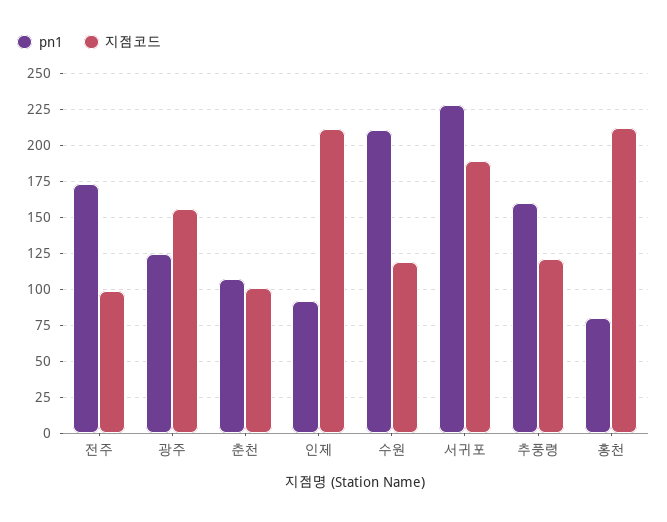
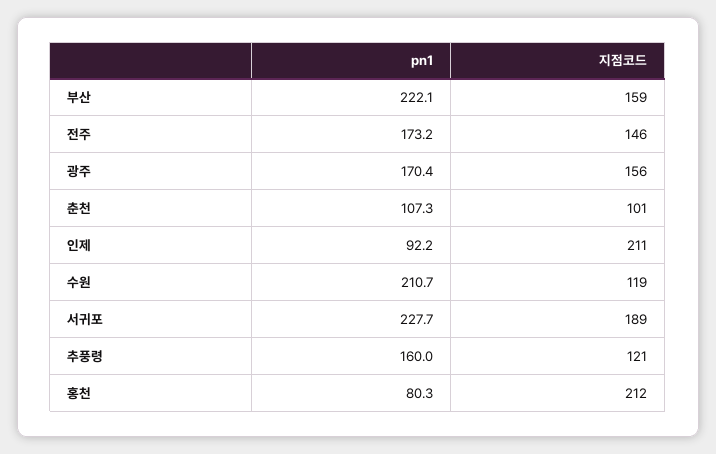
지점코드, 전주: 100 -> 146
pn1, 광주: 125 -> 170.4
pn1, 부산: none -> 222.1
지점코드, 부산: none -> 159

